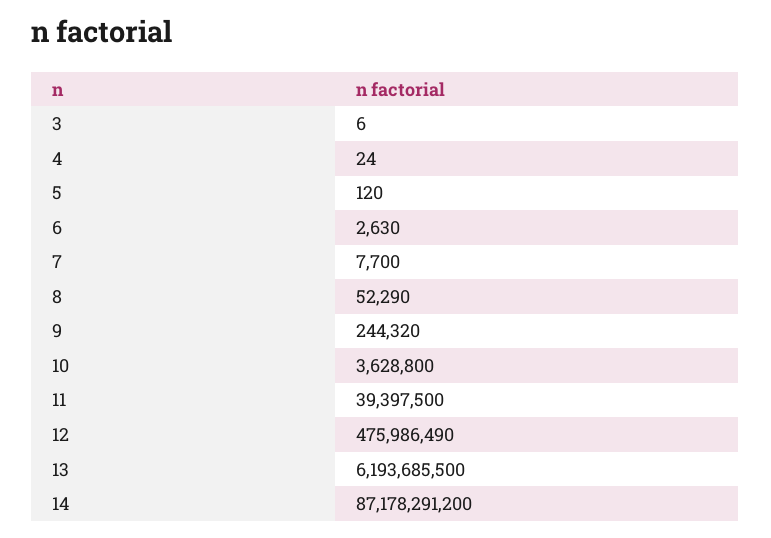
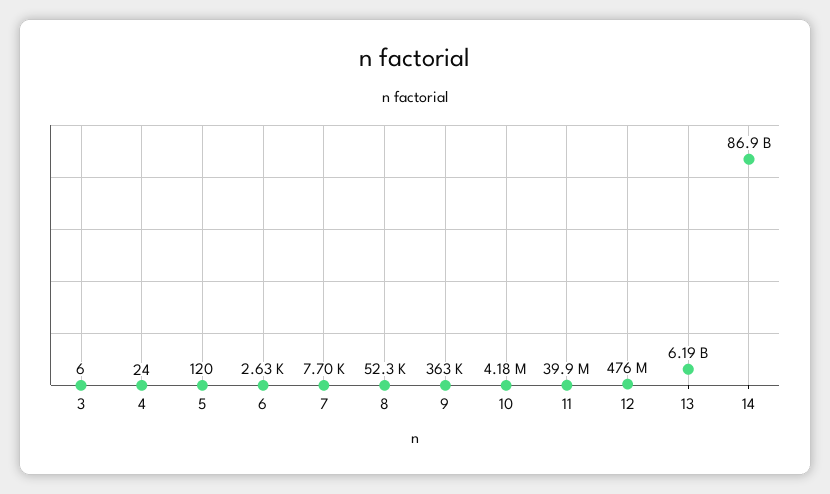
9: 244320 -> 363000
10: 3628800 -> 4180000
11: 39397500 -> 39900000
14: 87178291200 -> 86900000000

